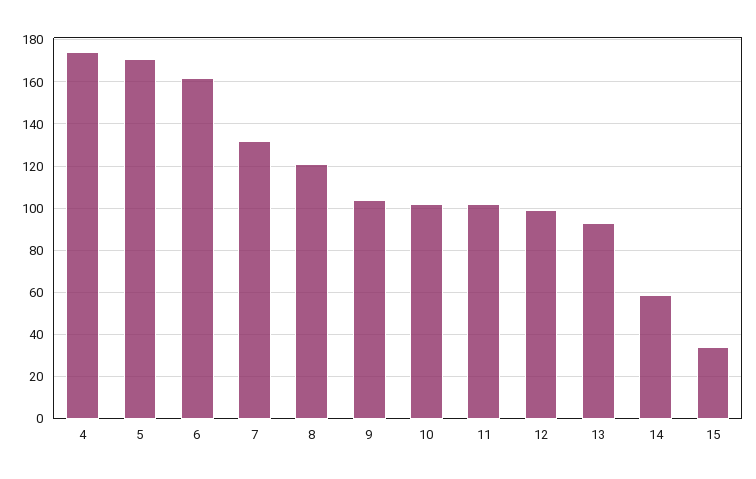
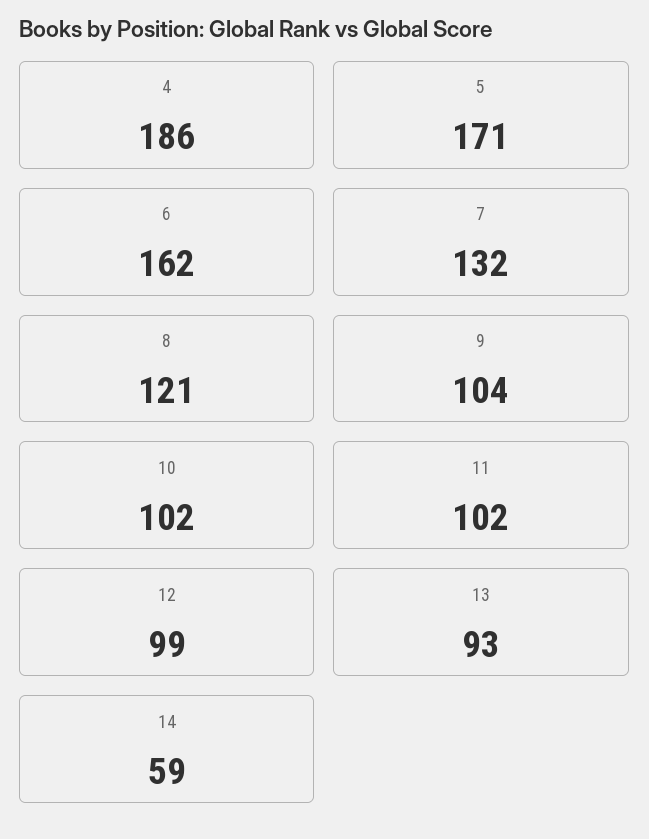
4: 175 -> 186
15: 35 -> none

